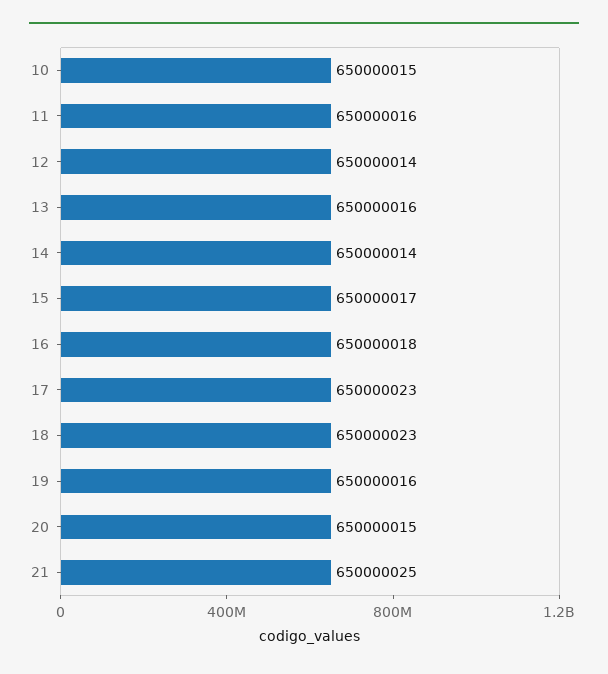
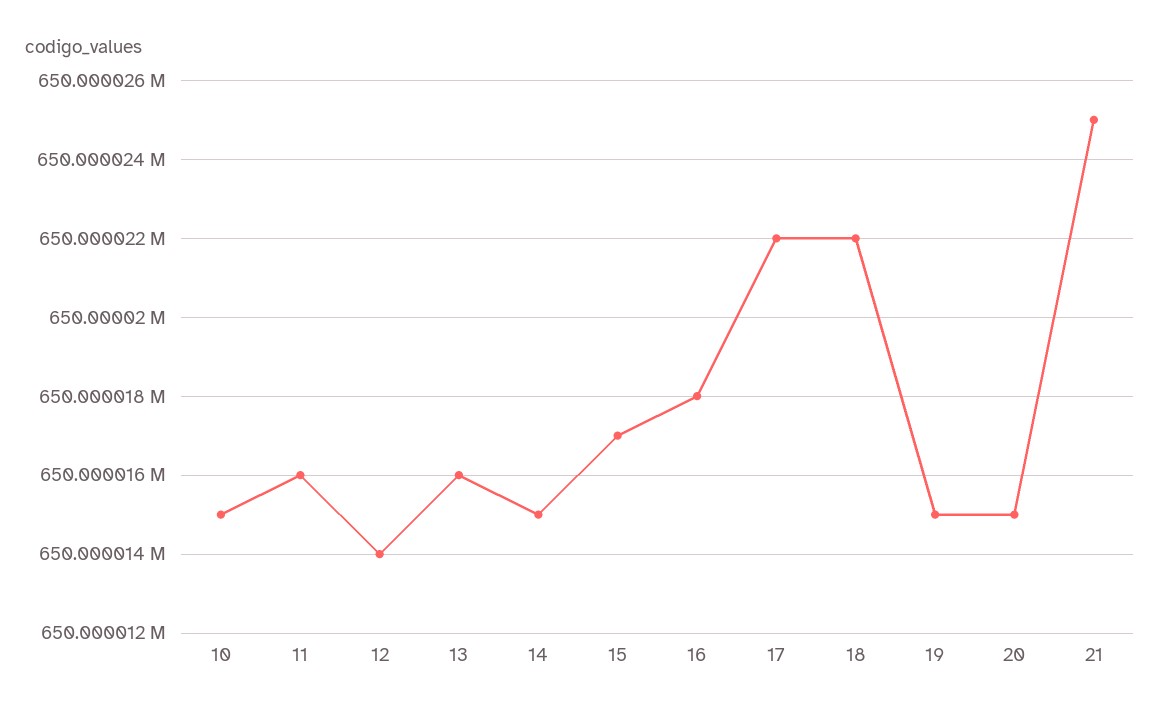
14: 650000014 -> 650000015
17: 650000023 -> 650000022
18: 650000023 -> 650000022
19: 650000016 -> 650000015

